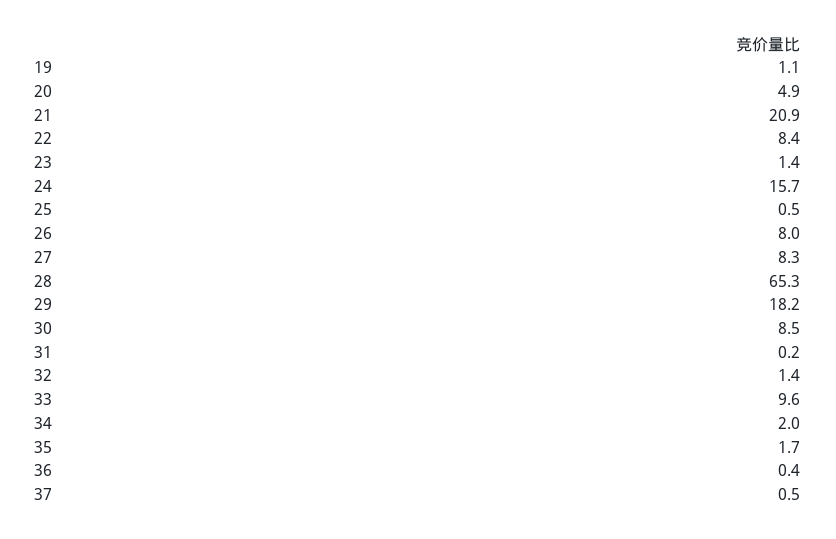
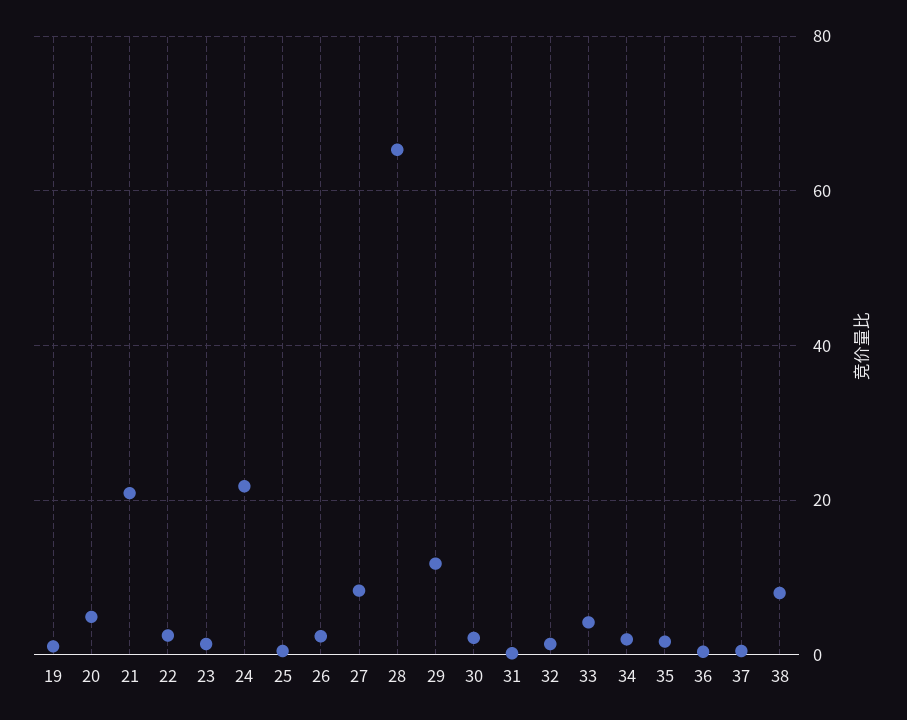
22: 8.4 -> 2
24: 15.7 -> 22
26: 8 -> 2
29: 18.2 -> 12
30: 8.5 -> 2
33: 9.6 -> 4
38: none -> 8

